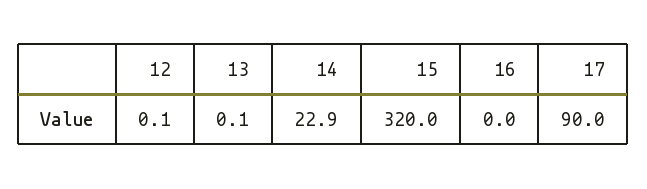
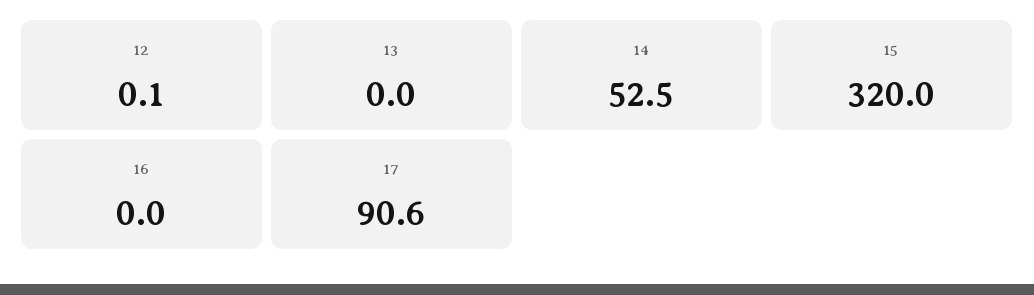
13: 0.1 -> 0
14: 22.9 -> 52.5
17: 90 -> 90.6

